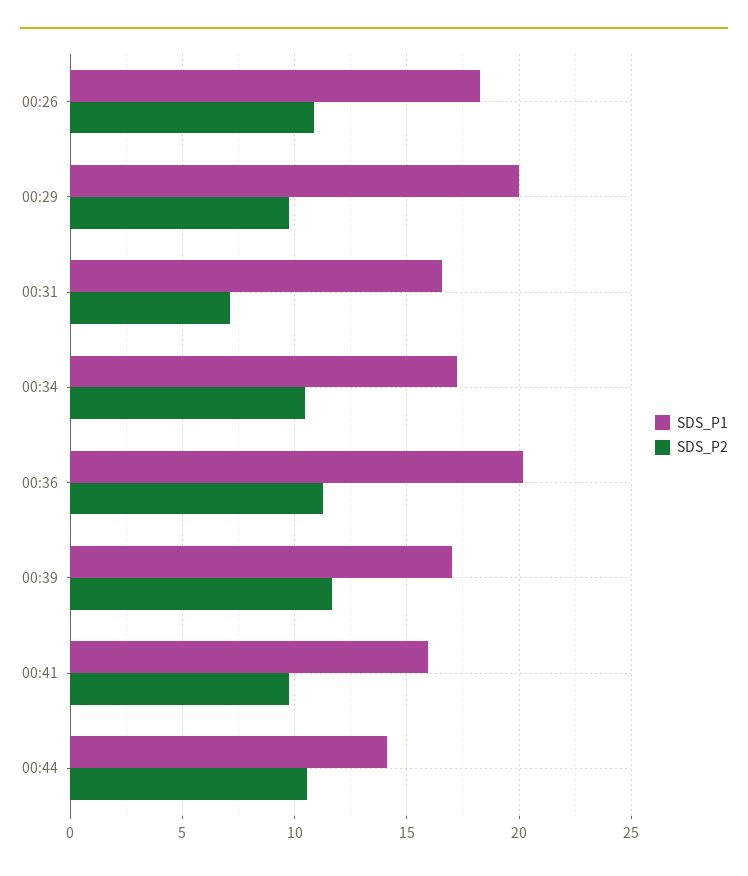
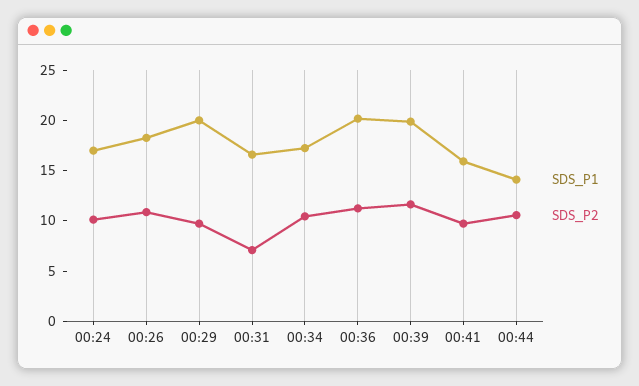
SDS_P1, 00:39: 17 -> 20
SDS_P1, 00:24: none -> 17
SDS_P2, 00:24: none -> 10

